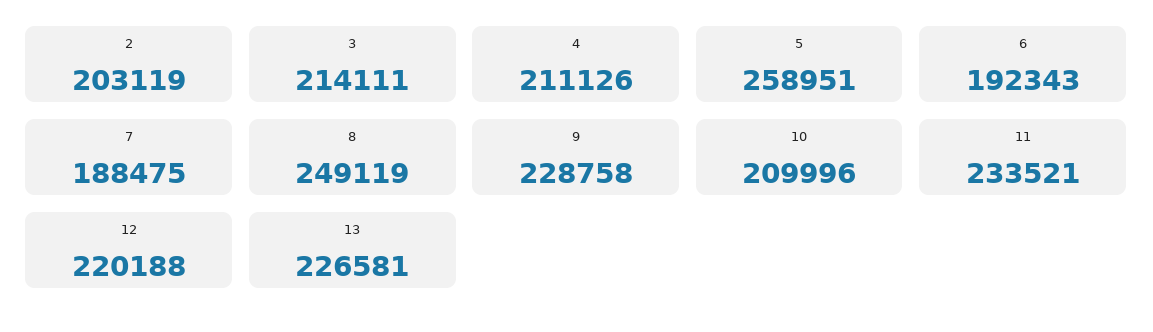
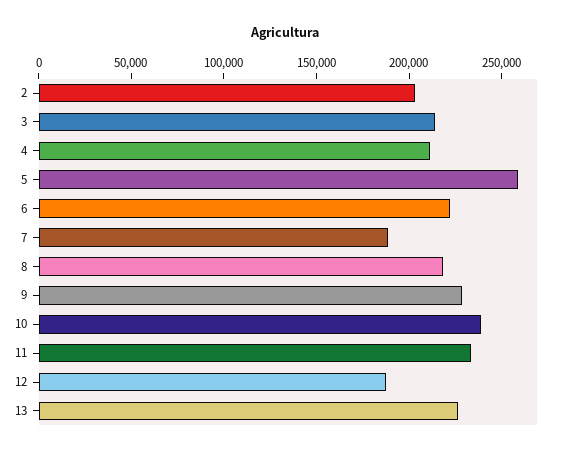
6: 192343 -> 220000
8: 249119 -> 220000
10: 209996 -> 240000
12: 220188 -> 190000

